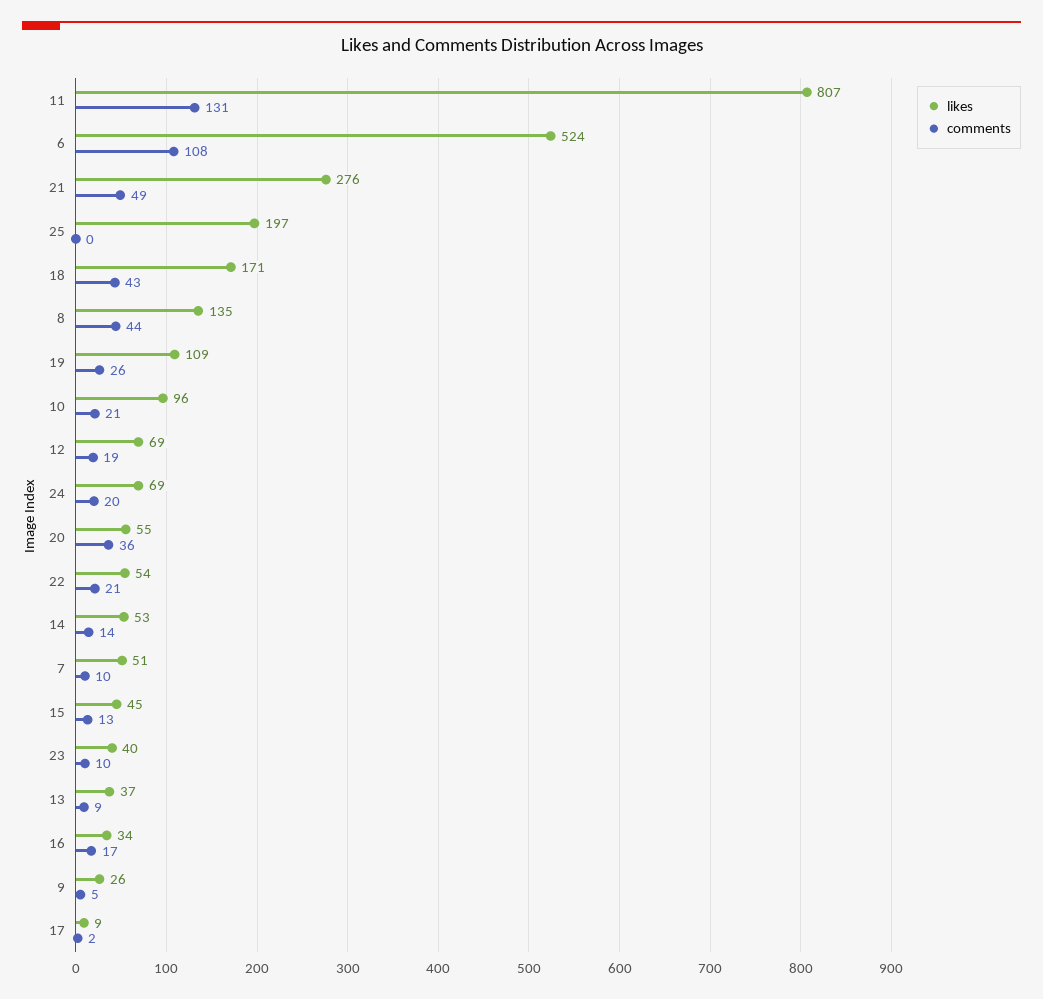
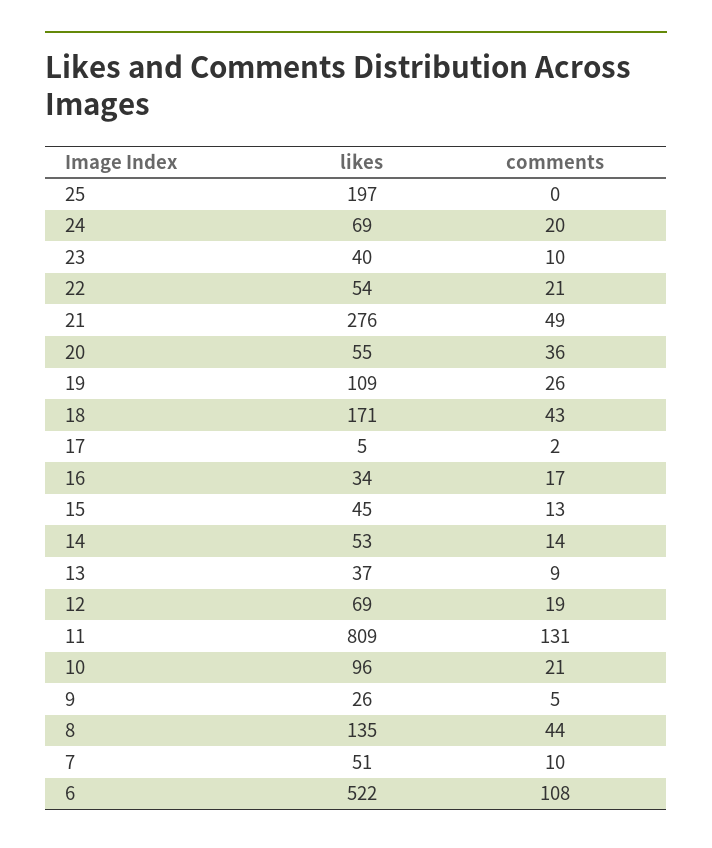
likes, 11: 807 -> 809
likes, 6: 524 -> 522
likes, 17: 9 -> 5

